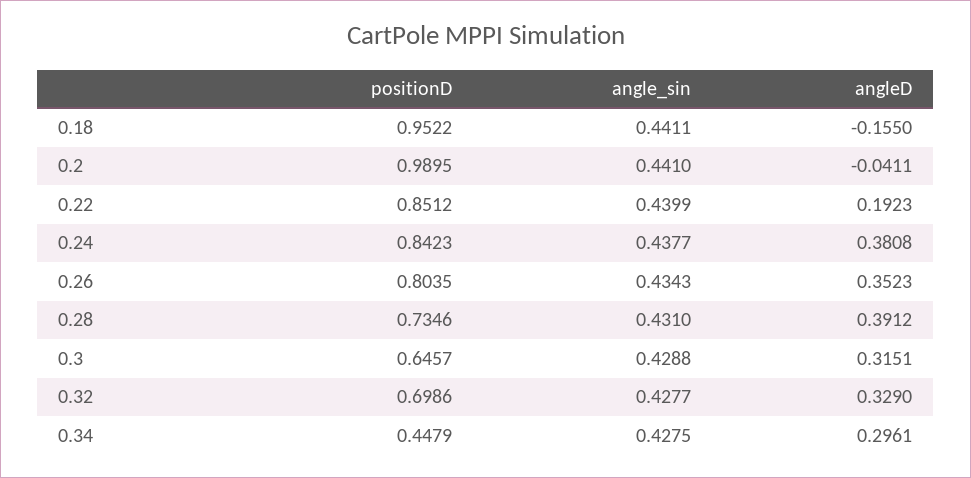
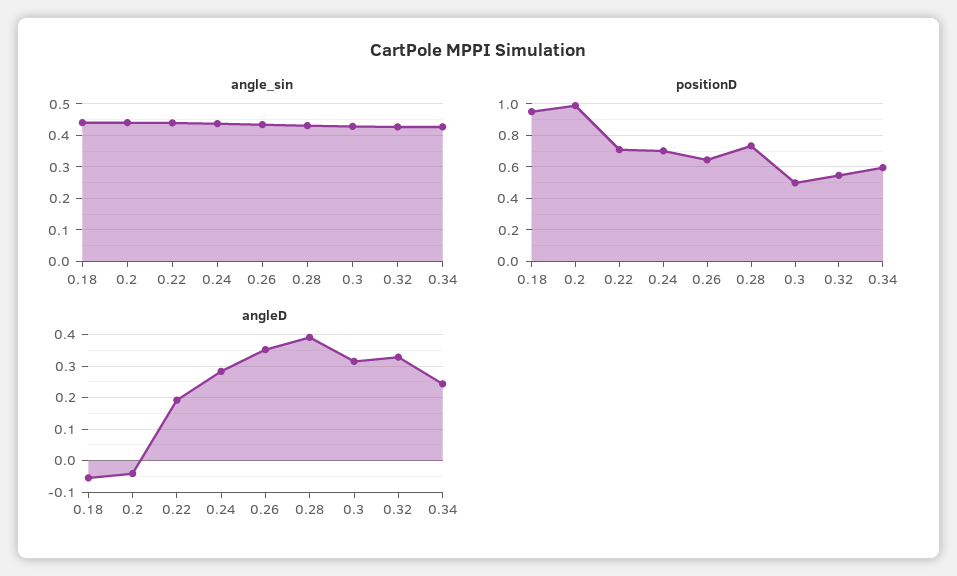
angleD, 0.18: -0.155 -> -0.06
positionD, 0.22: 0.8512 -> 0.7
positionD, 0.24: 0.8423 -> 0.7
angleD, 0.24: 0.3808 -> 0.28
positionD, 0.26: 0.8035 -> 0.65
positionD, 0.3: 0.6457 -> 0.5
positionD, 0.32: 0.6986 -> 0.55
positionD, 0.34: 0.4479 -> 0.6
angleD, 0.34: 0.2961 -> 0.24

